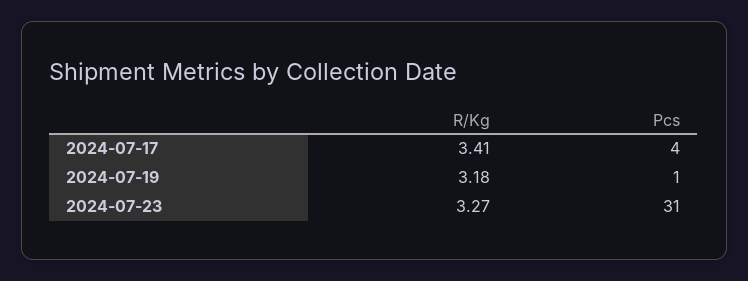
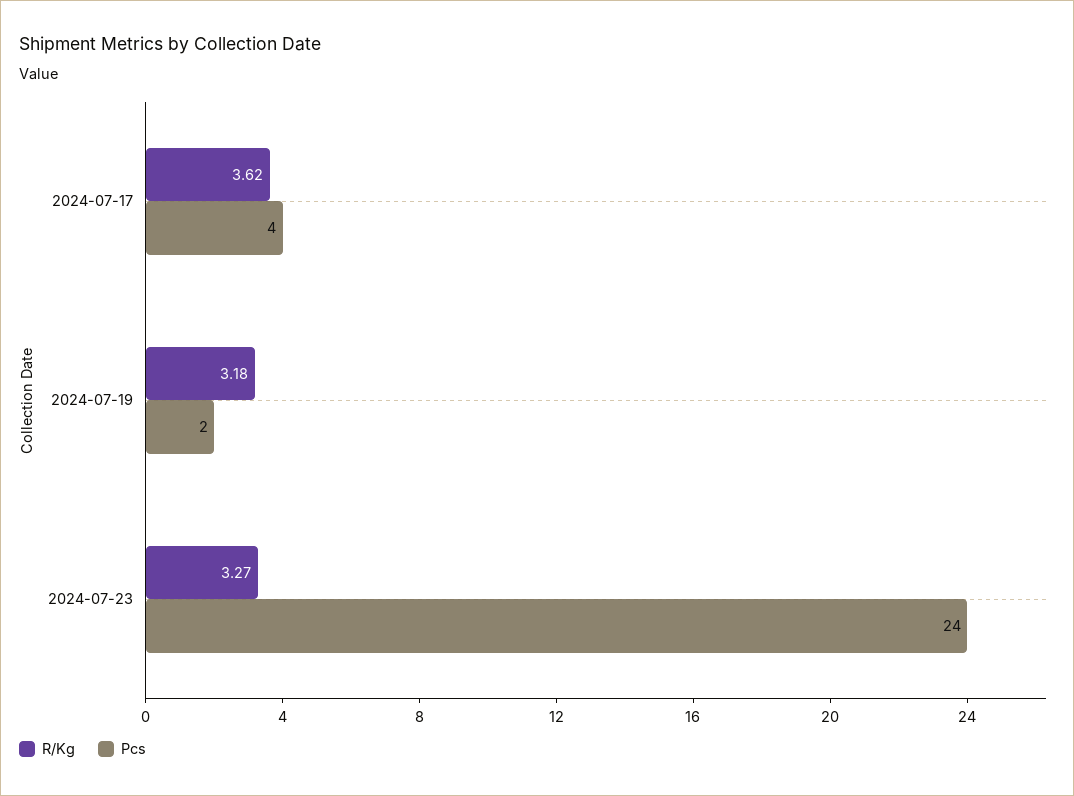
R/Kg, 2024-07-17: 3.41 -> 3.62
Pcs, 2024-07-19: 1 -> 2
Pcs, 2024-07-23: 31 -> 24

